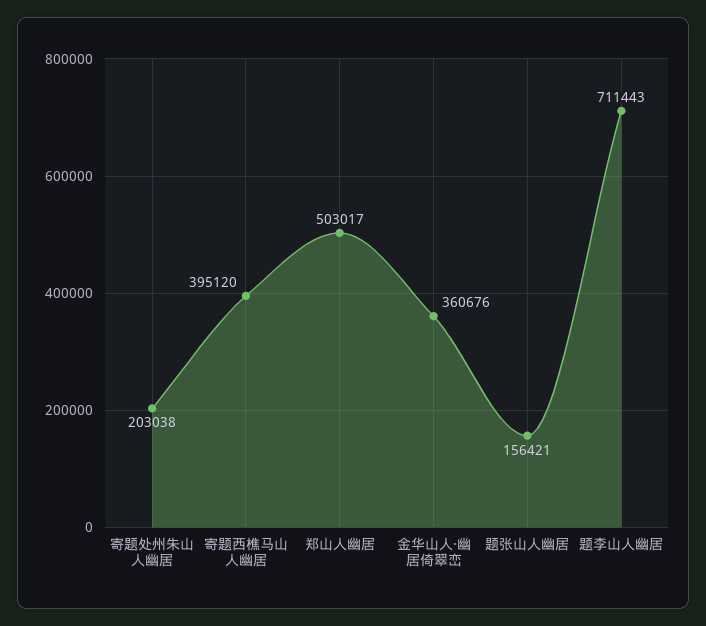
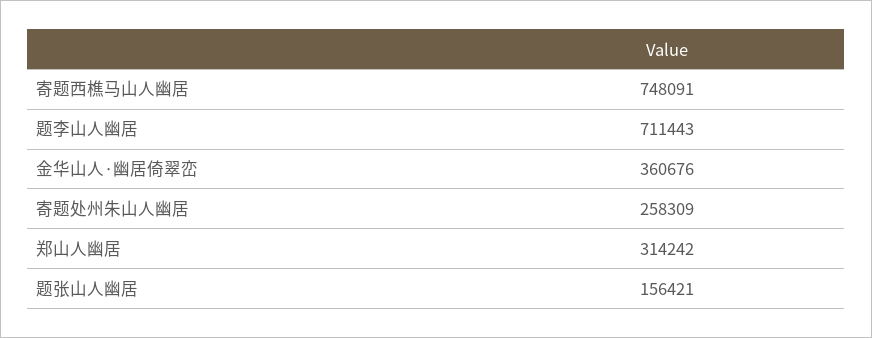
寄题处州朱山人幽居: 203038 -> 258309
寄题西樵马山人幽居: 395120 -> 748091
郑山人幽居: 503017 -> 314242

